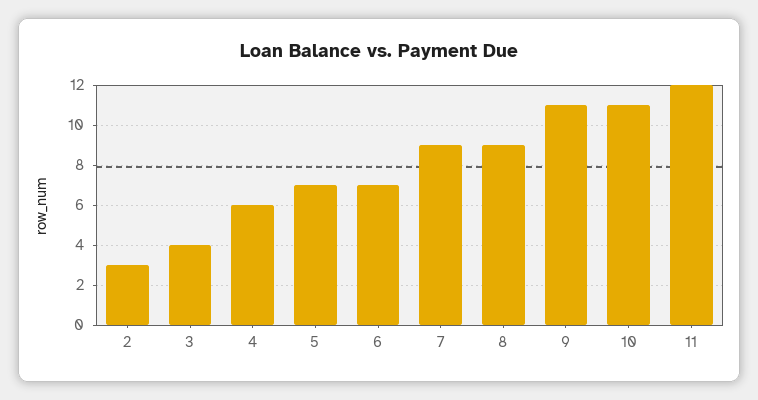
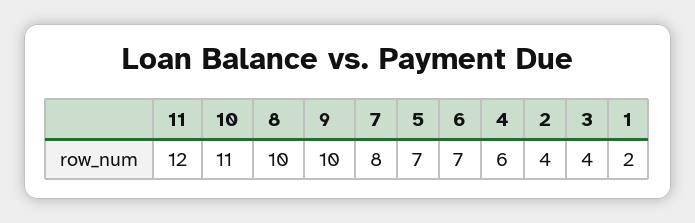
2: 3 -> 4
7: 9 -> 8
8: 9 -> 10
9: 11 -> 10
1: none -> 2

